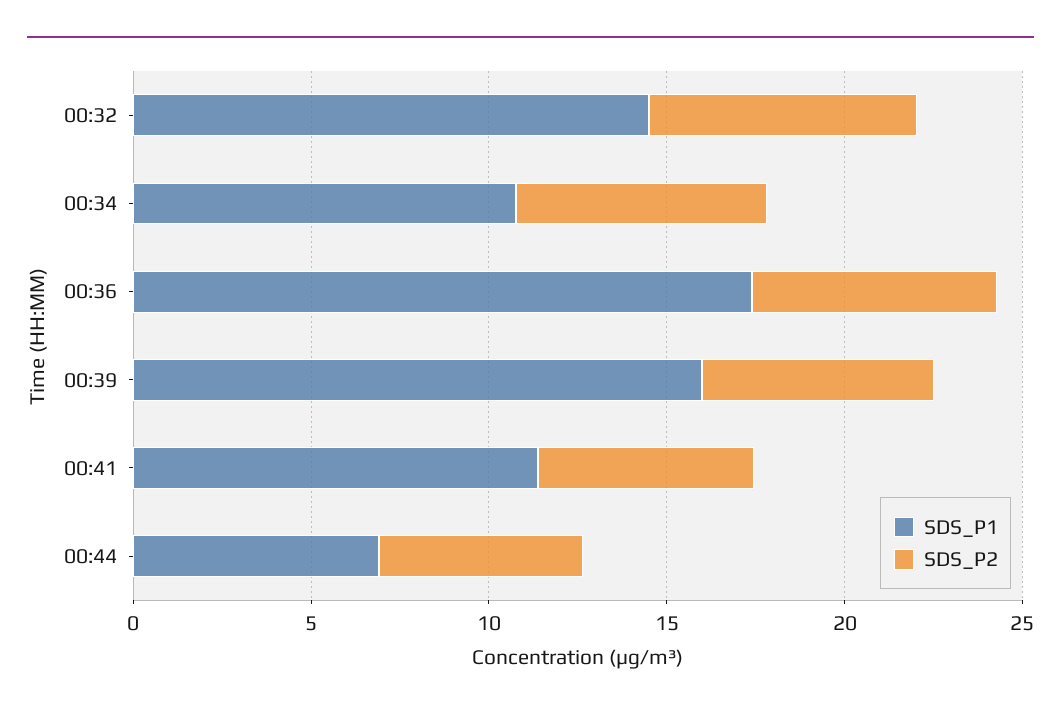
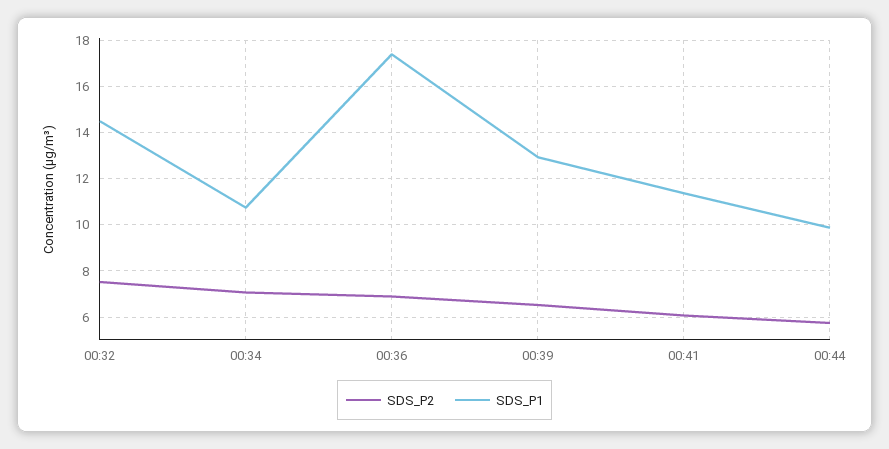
SDS_P1, 00:39: 16 -> 13
SDS_P1, 00:44: 7 -> 10

